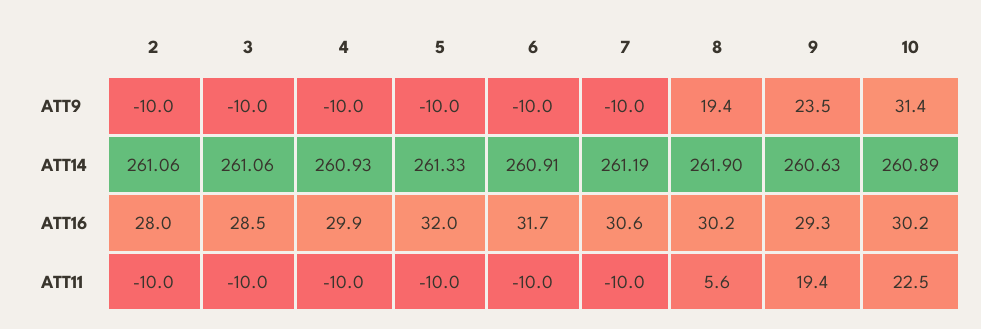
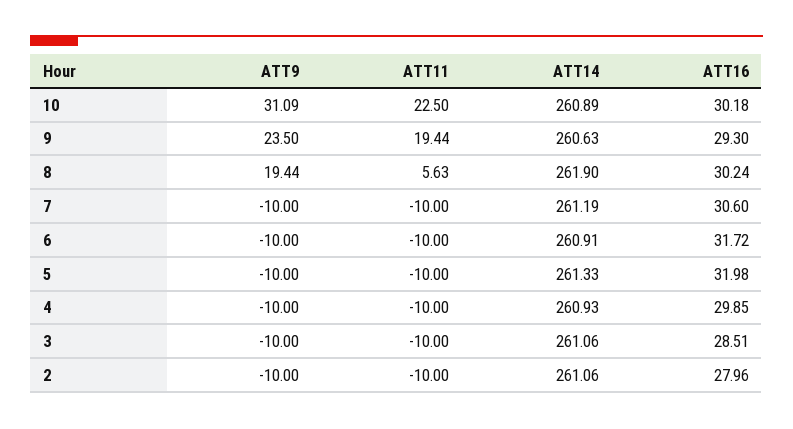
10, ATT9: 31.4 -> 31.09

